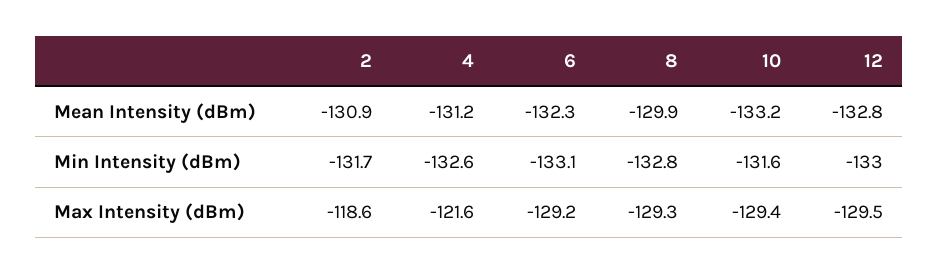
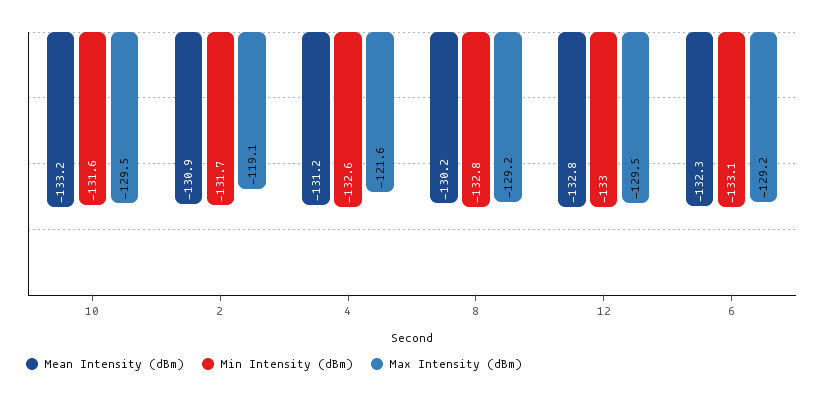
Mean Intensity (dBm), 8: -129.9 -> -130.2
Max Intensity (dBm), 2: -118.6 -> -119.1
Max Intensity (dBm), 8: -129.3 -> -129.2
Max Intensity (dBm), 10: -129.4 -> -129.5

